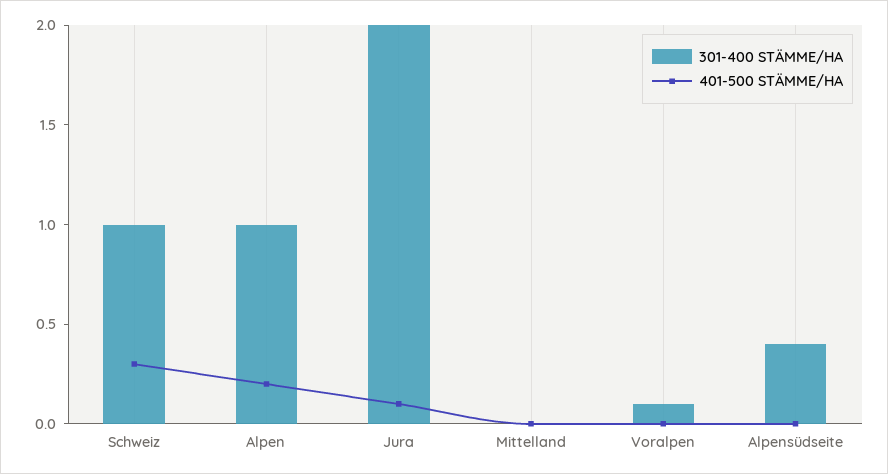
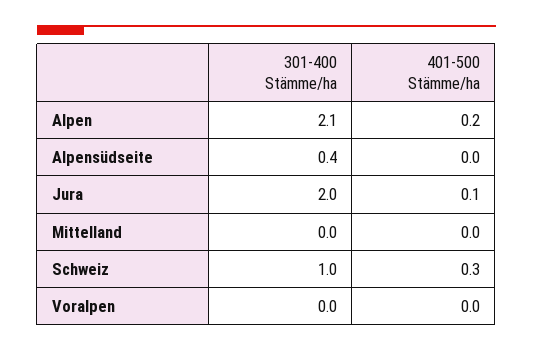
301-400 STÄMME/HA, Alpen: 1 -> 2.1
301-400 STÄMME/HA, Voralpen: 0.1 -> 0

